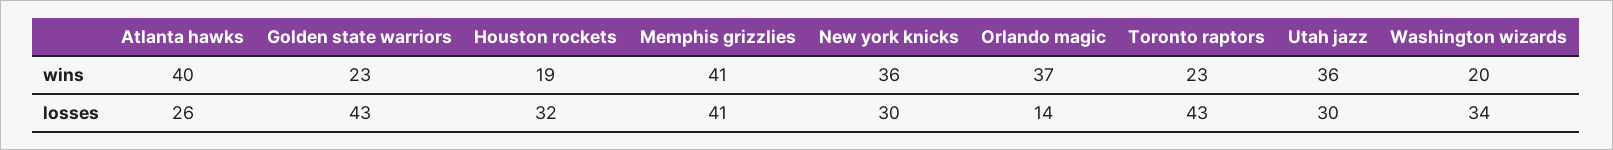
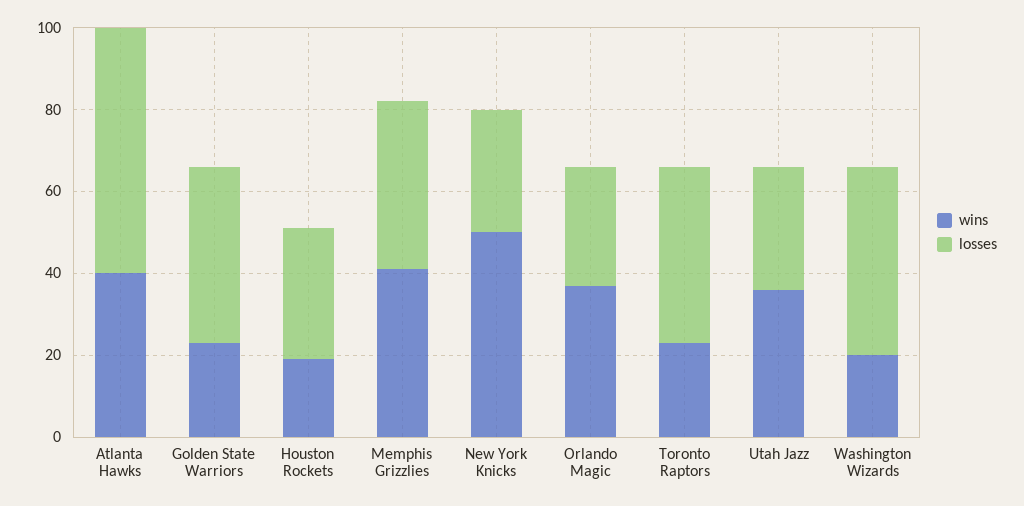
wins, New york knicks: 36 -> 50
losses, Atlanta hawks: 26 -> 60
losses, Orlando magic: 14 -> 30
losses, Washington wizards: 34 -> 45

